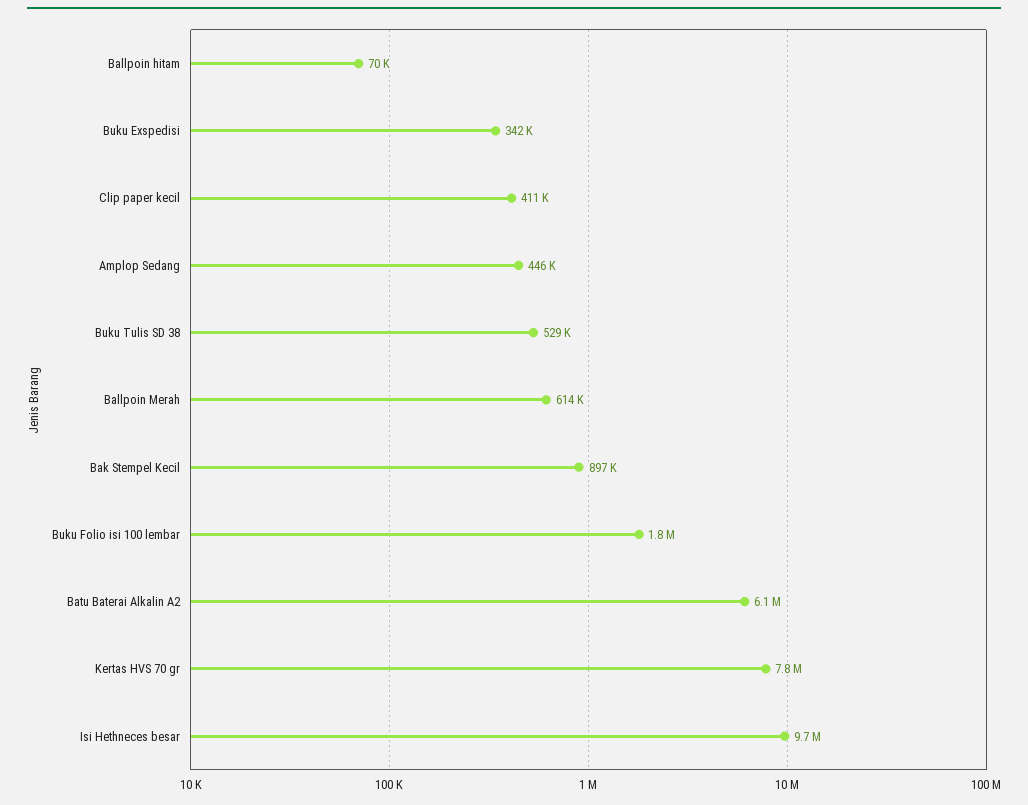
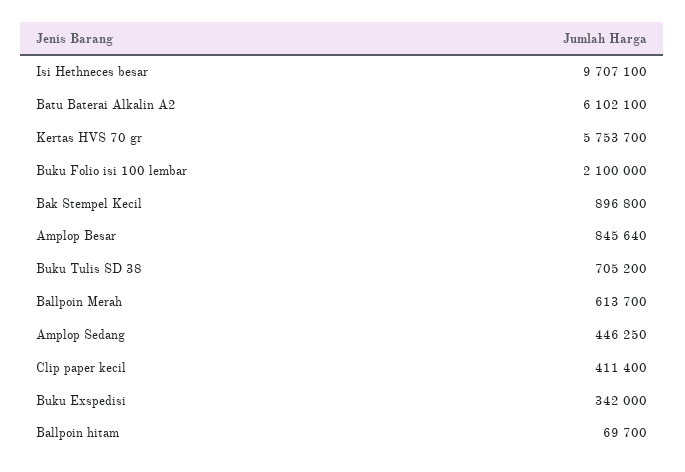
Buku Tulis SD 38: 529000 -> 705200
Buku Folio isi 100 lembar: 1800000 -> 2100000
Kertas HVS 70 gr: 7800000 -> 5753700
Amplop Besar: none -> 845640

